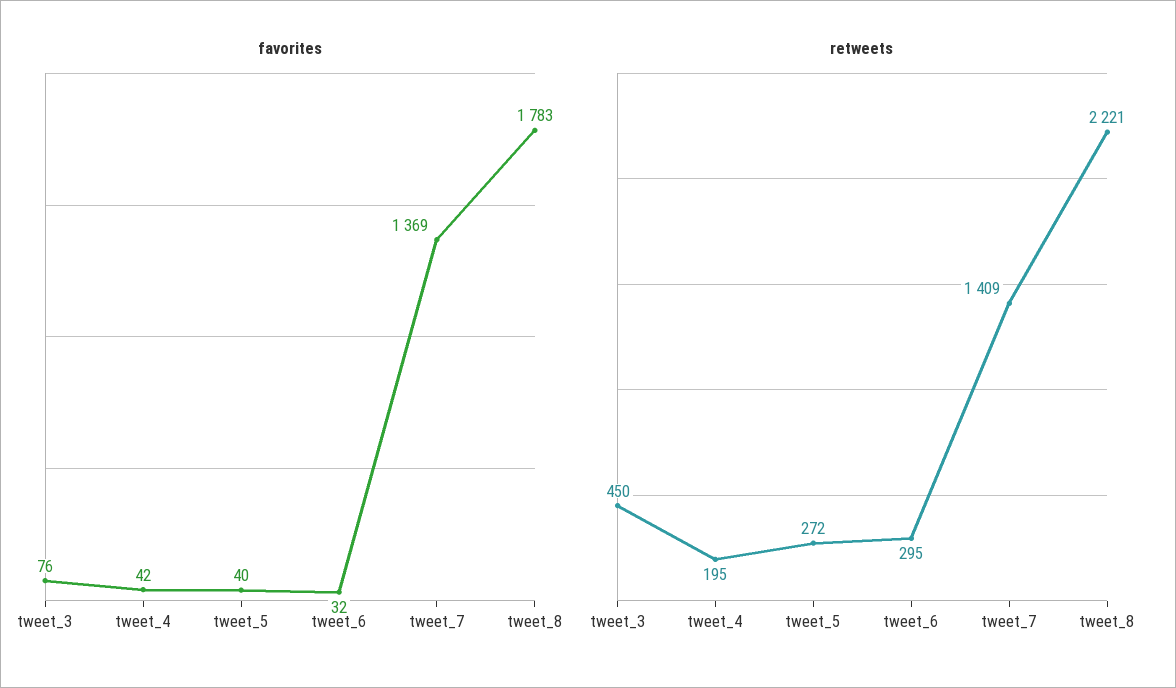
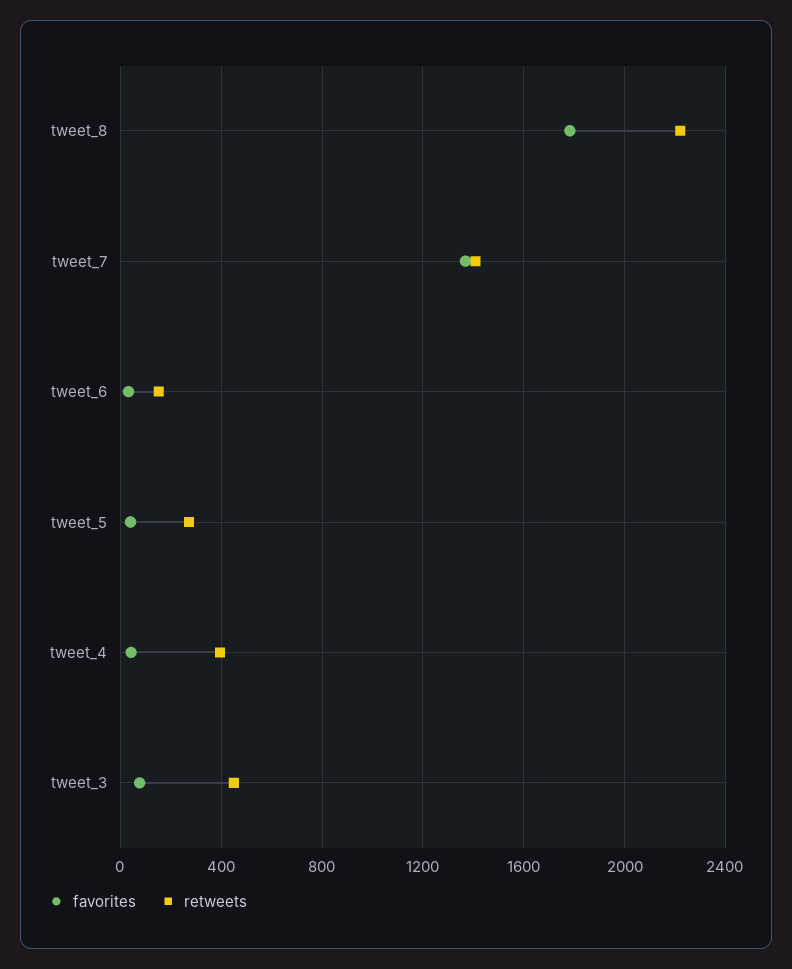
retweets, tweet_4: 195 -> 400
retweets, tweet_6: 295 -> 150

